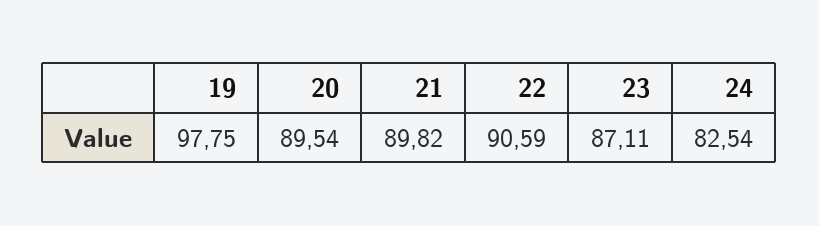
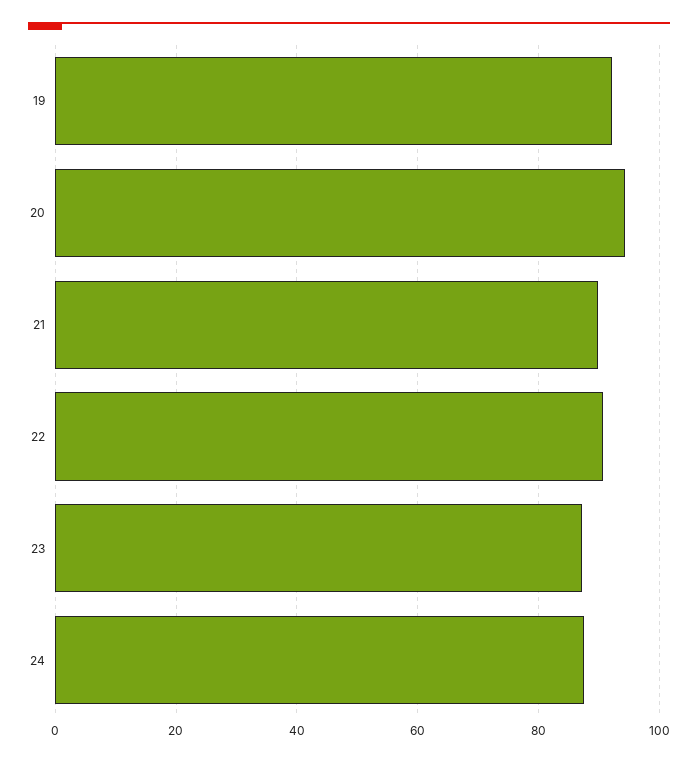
19: 97.75 -> 92
20: 89.54 -> 94
24: 82.54 -> 88

